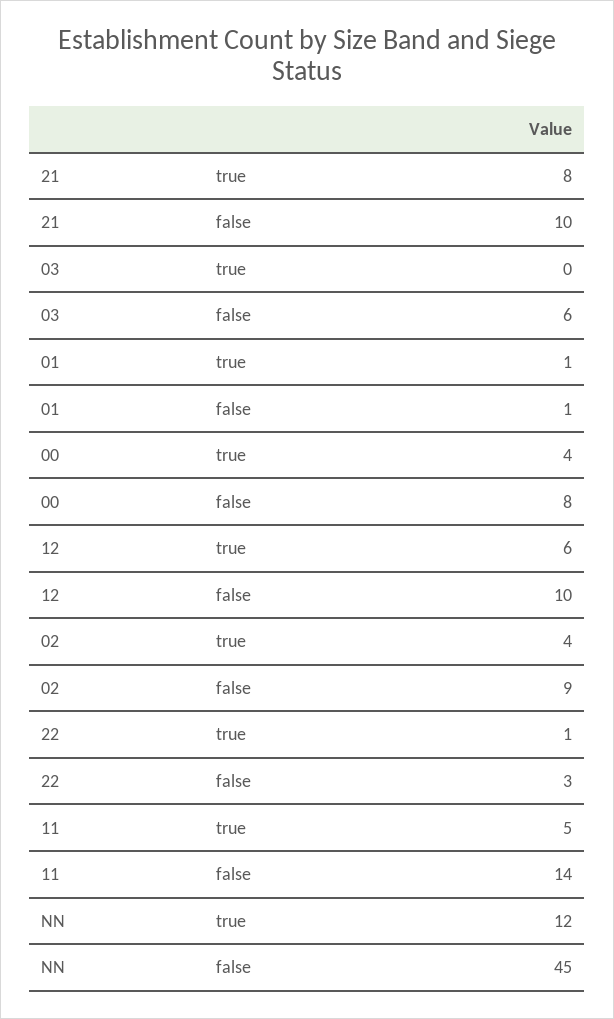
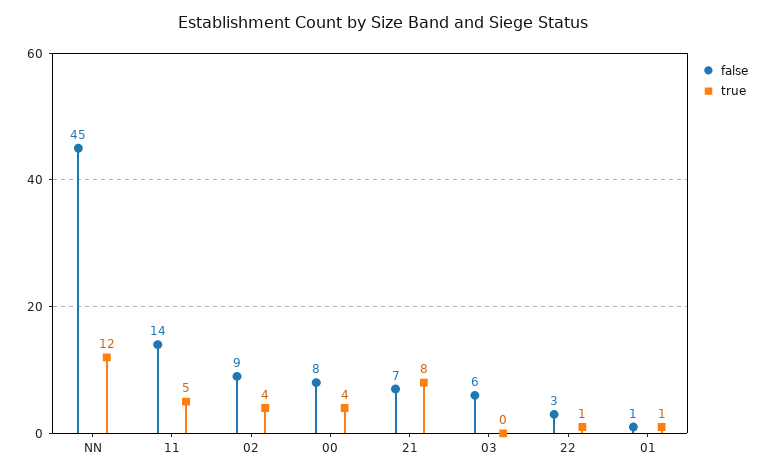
false, 21: 10 -> 7
true, 12: 6 -> none
false, 12: 10 -> none

